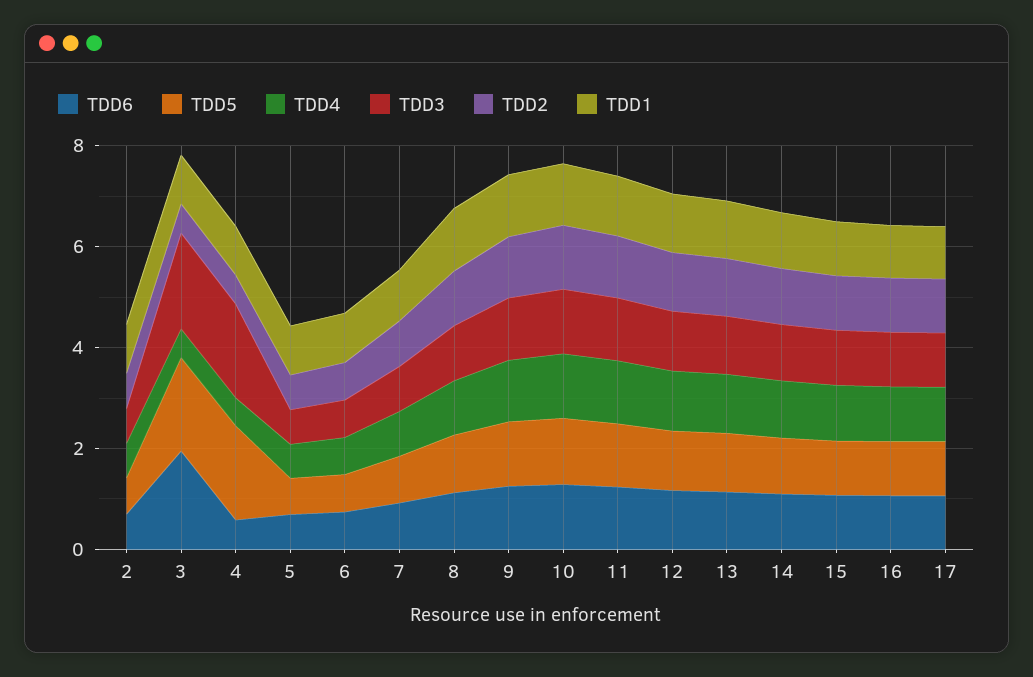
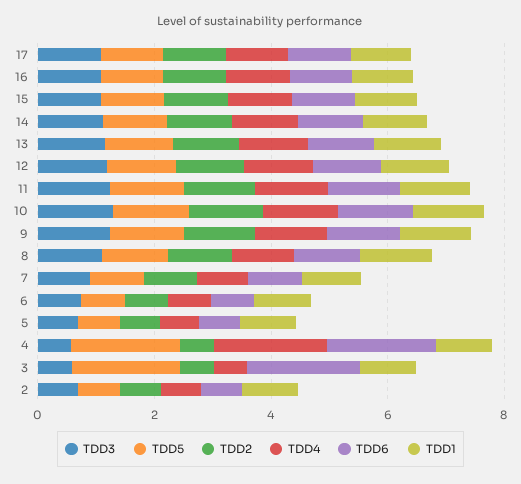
TDD3, 3: 2 -> 0.5
TDD6, 4: 0.5 -> 2
TDD4, 4: 0.5 -> 2
TDD3, 4: 2 -> 0.5

